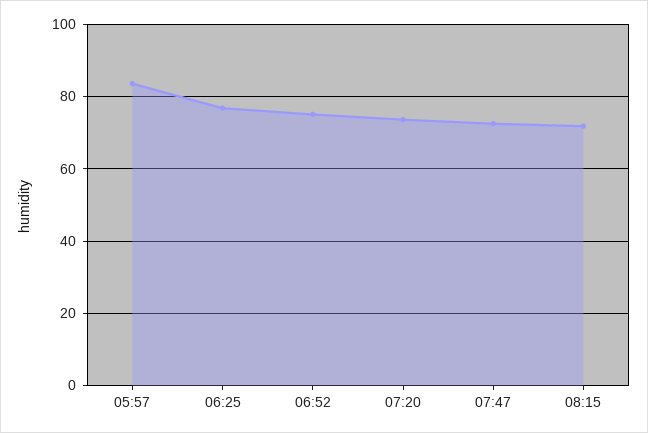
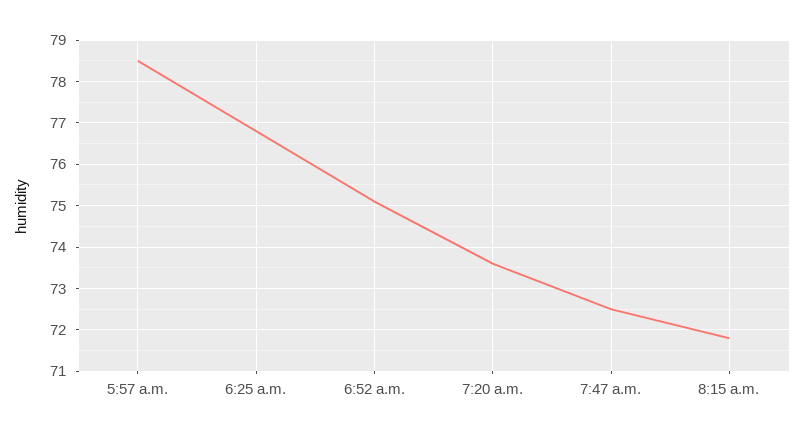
05:57: 84 -> 78.5

